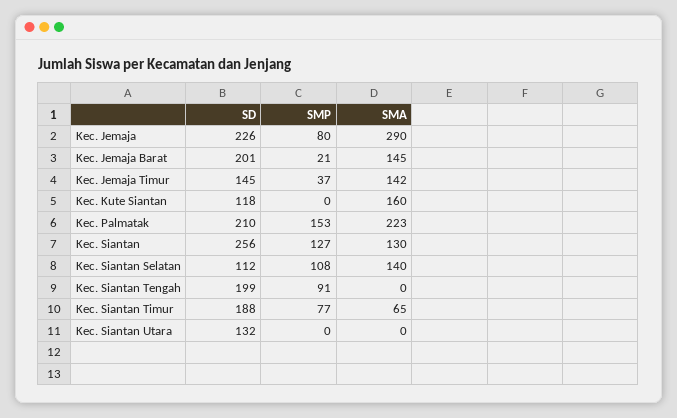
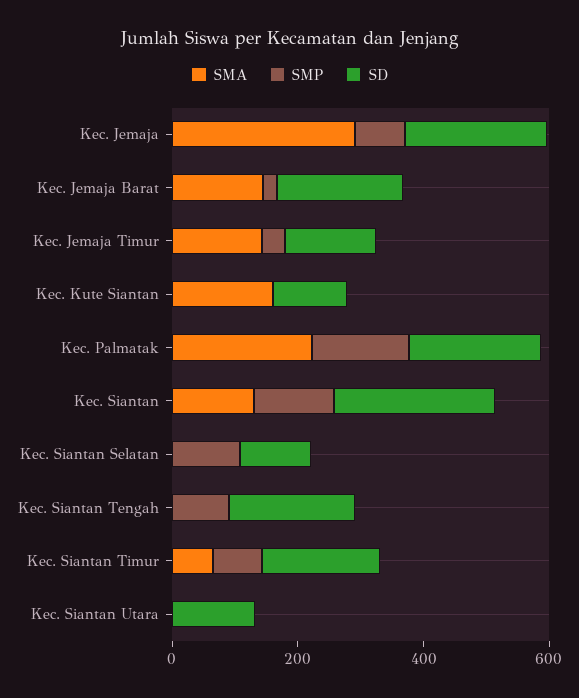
SMA, Kec. Siantan Selatan: 140 -> 0

